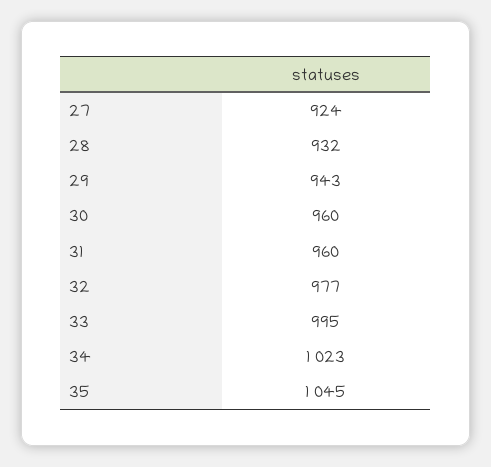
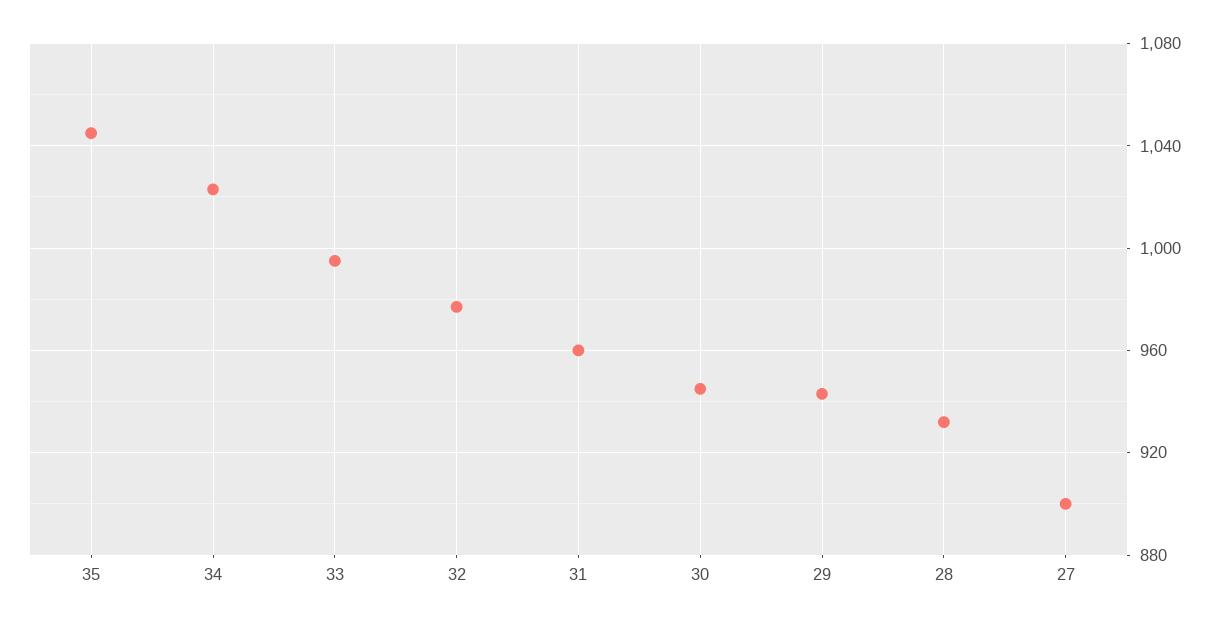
27: 924 -> 900
30: 960 -> 945

